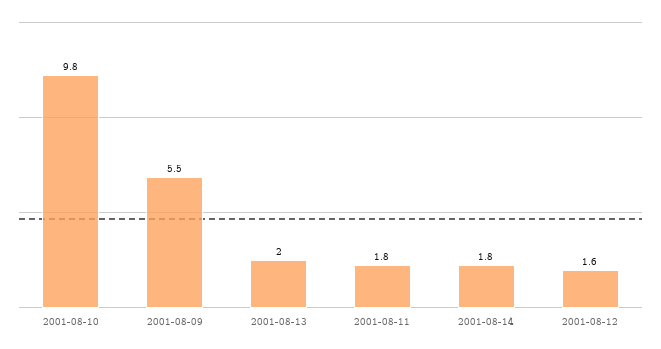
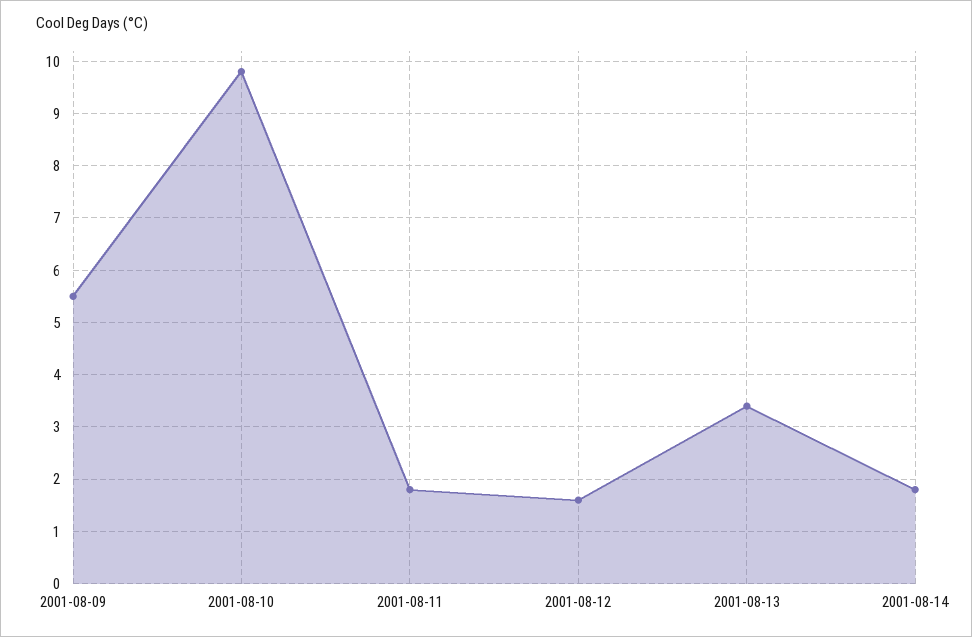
2001-08-13: 2 -> 3.5

